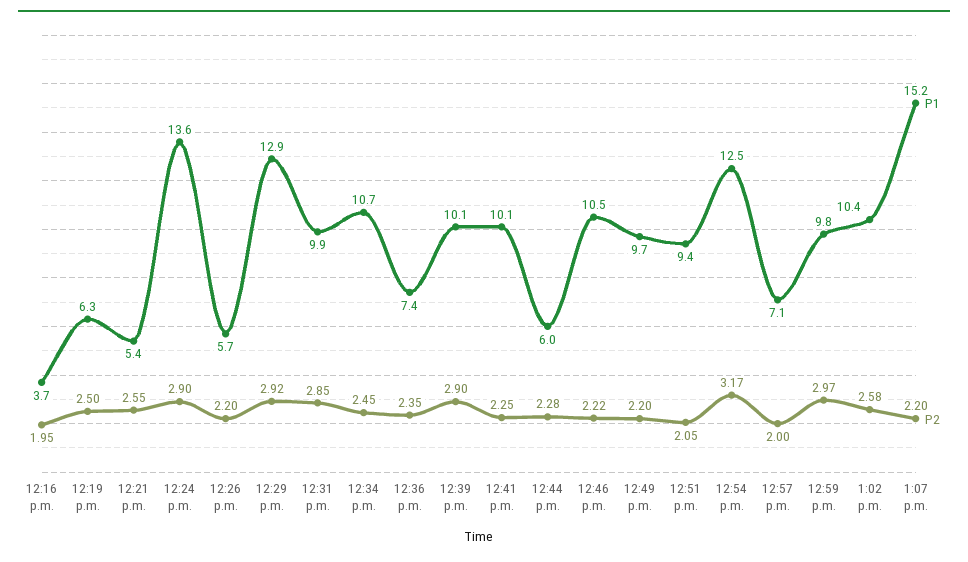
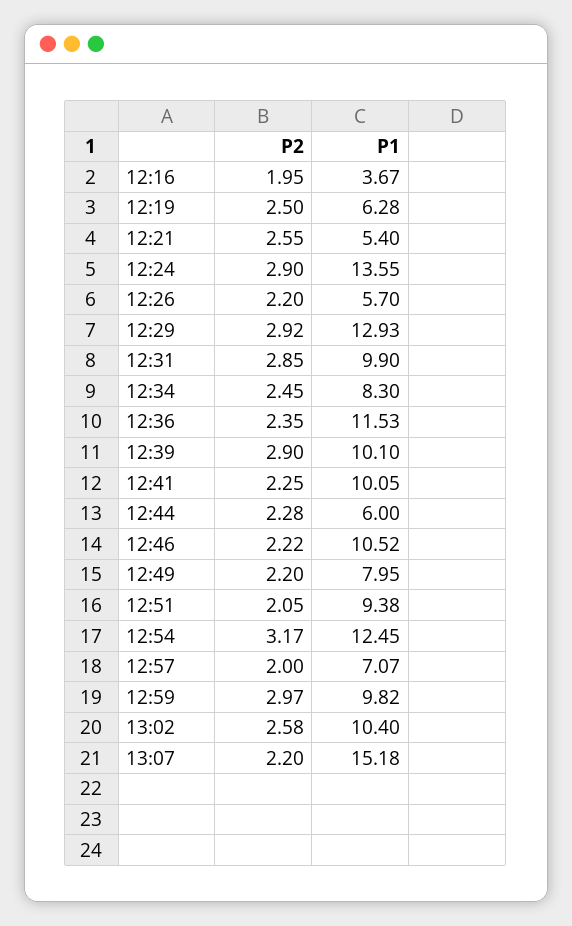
P1, 12:34 p.m.: 10.7 -> 8.3
P1, 12:36 p.m.: 7.4 -> 11.53
P1, 12:49 p.m.: 9.7 -> 7.95

